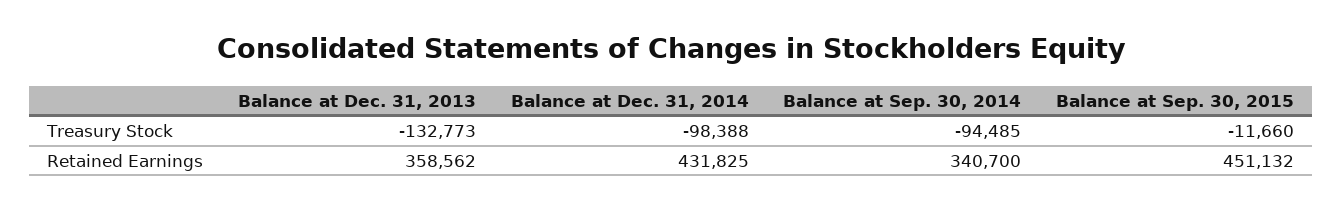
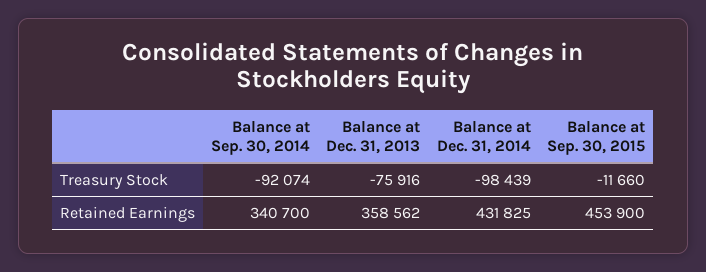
Balance at Dec. 31, 2013, Treasury Stock: -132773 -> -75916
Balance at Dec. 31, 2014, Treasury Stock: -98388 -> -98439
Balance at Sep. 30, 2014, Treasury Stock: -94485 -> -92074
Balance at Sep. 30, 2015, Retained Earnings: 451132 -> 453900

